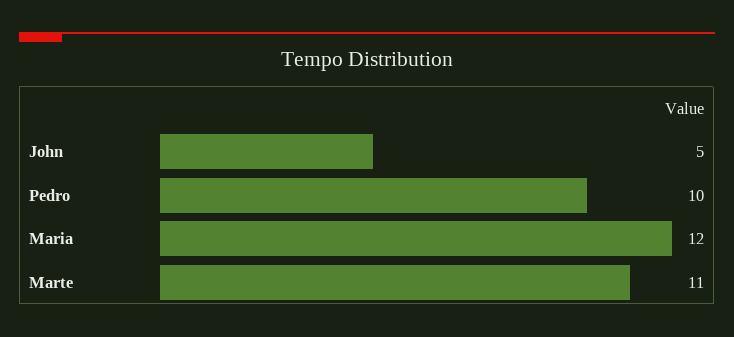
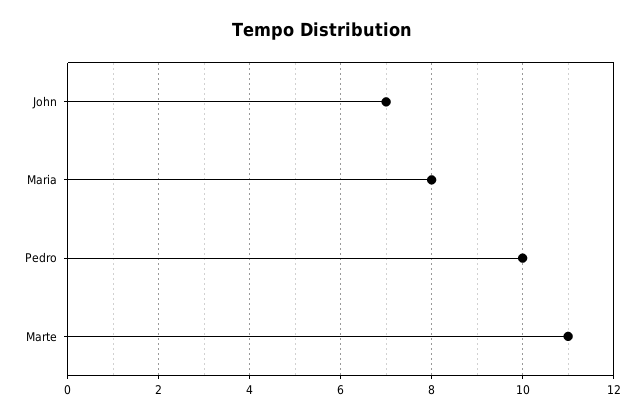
John: 5 -> 7
Maria: 12 -> 8

